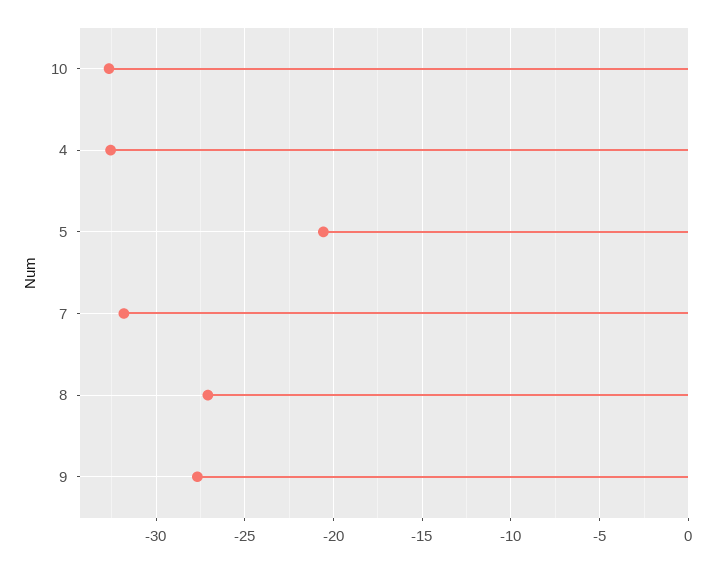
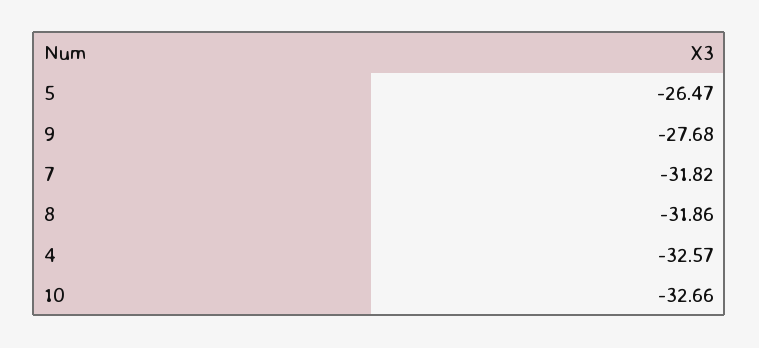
5: -20.5 -> -26.47
8: -27 -> -31.86

